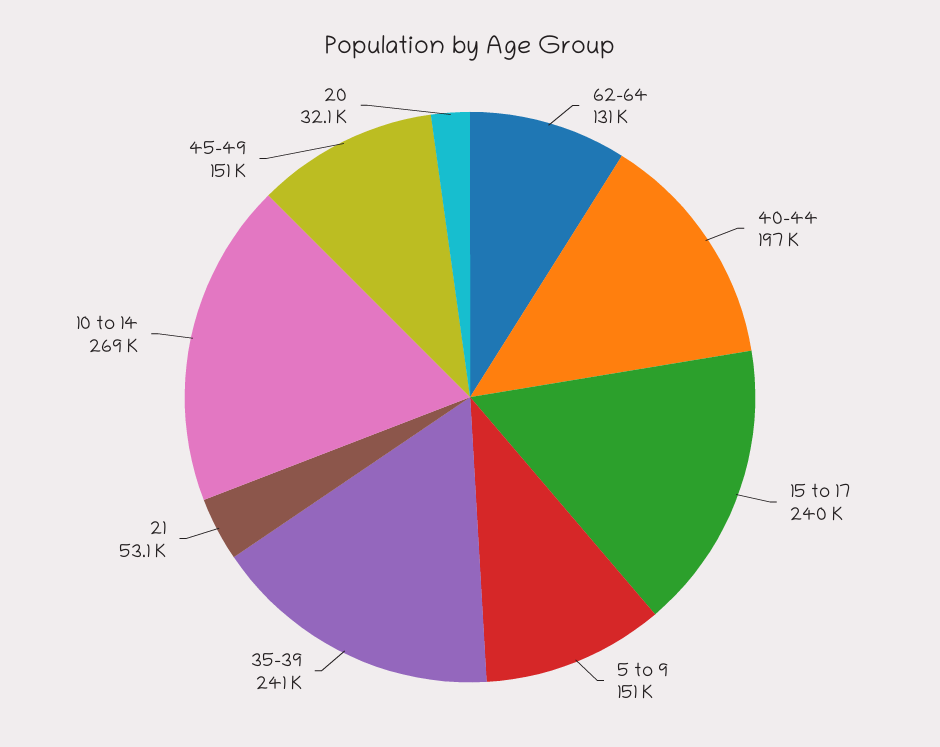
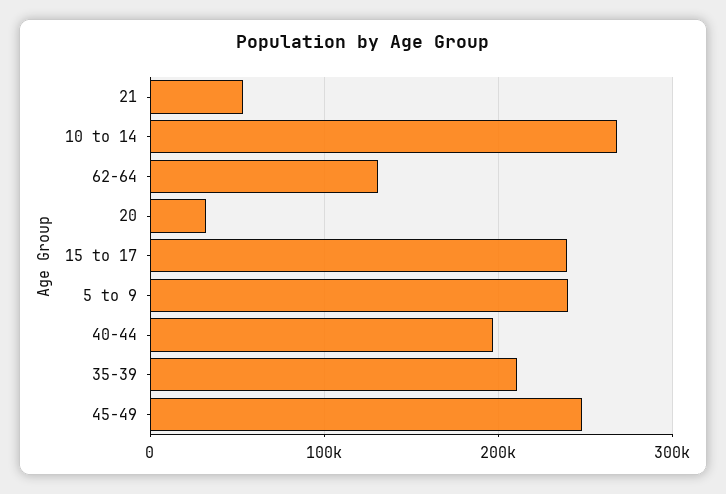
5 to 9: 151000 -> 240000
35-39: 241000 -> 210000
45-49: 151000 -> 250000

